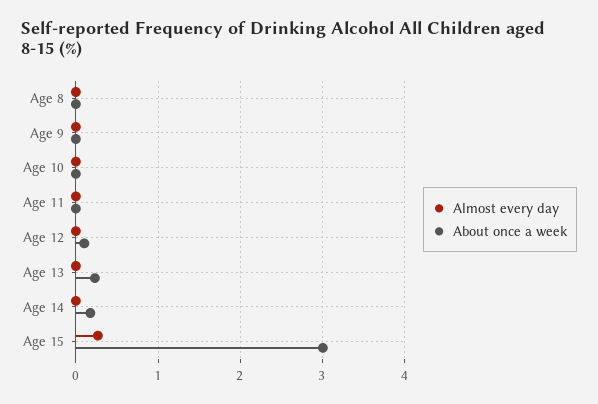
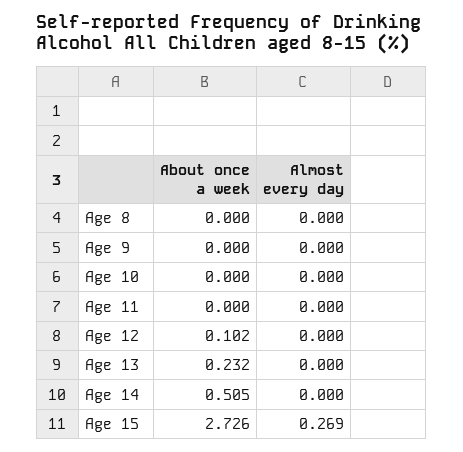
About once a week, Age 14: 0.2 -> 0.505
About once a week, Age 15: 3 -> 2.726

